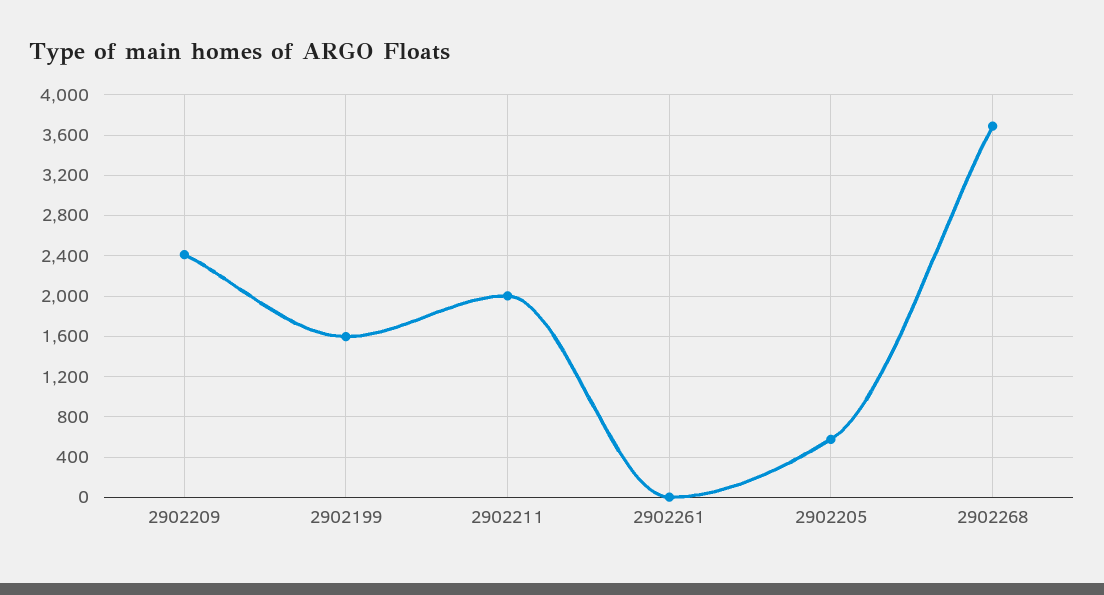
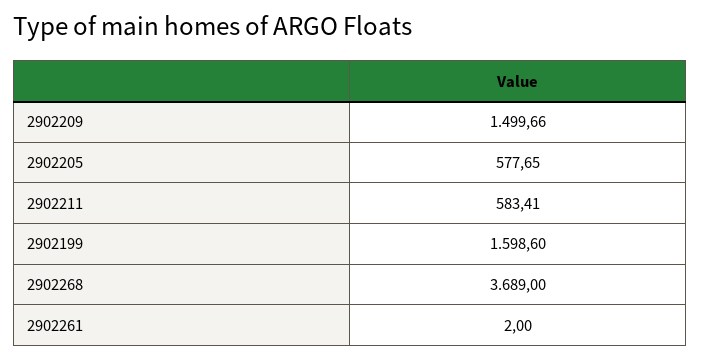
2902209: 2400 -> 1499.66
2902211: 2000 -> 583.41

